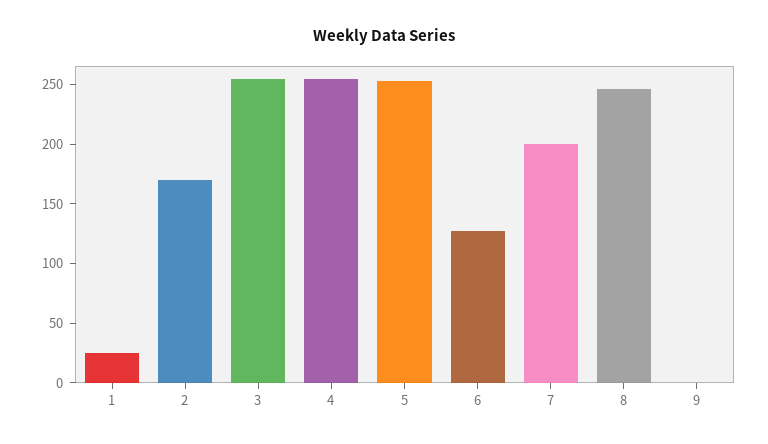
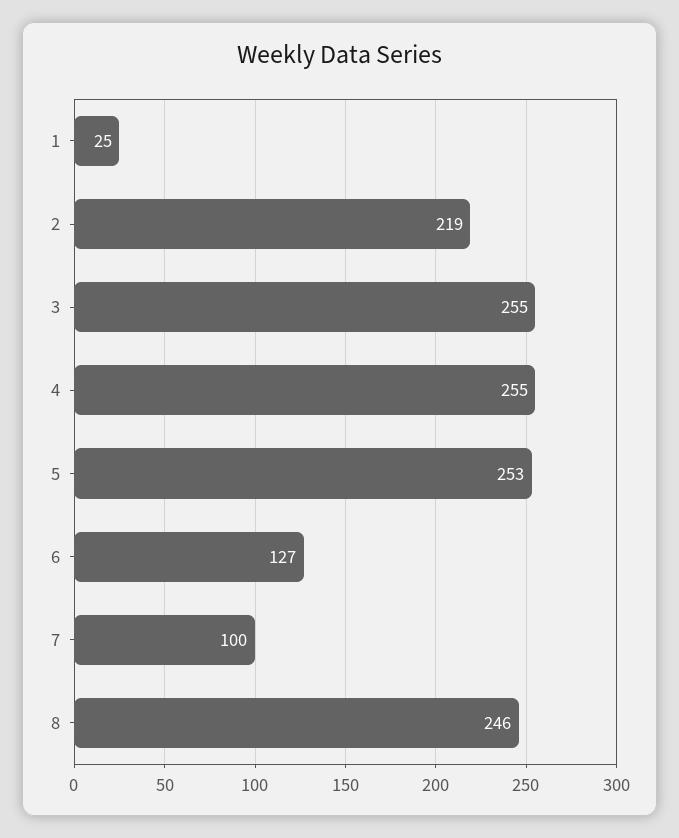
2: 170 -> 219
7: 200 -> 100
9: 0 -> none

